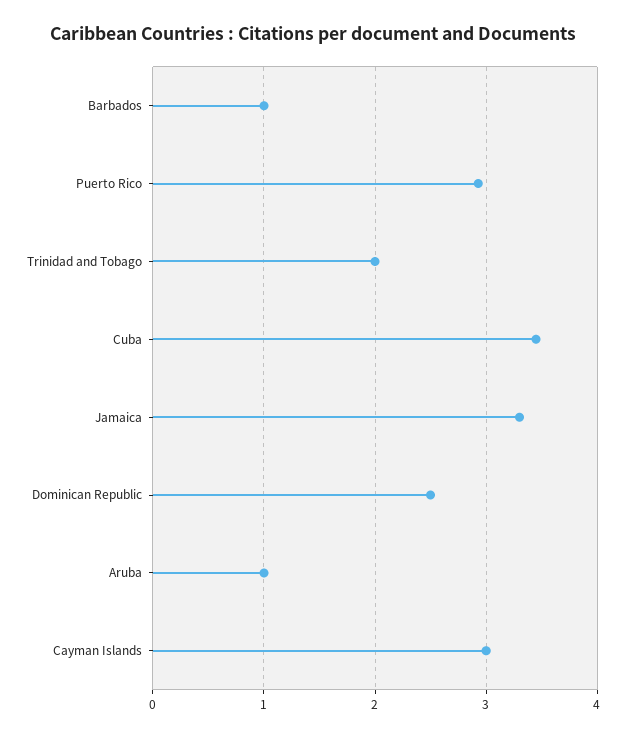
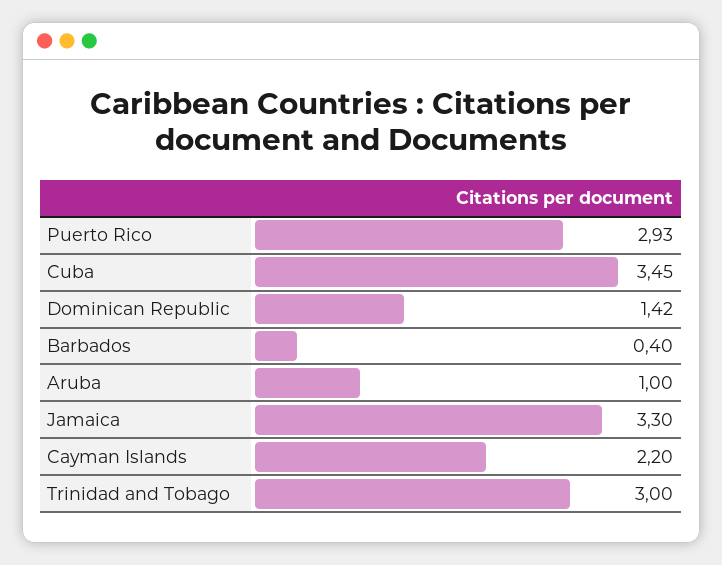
Barbados: 1 -> 0.4
Trinidad and Tobago: 2 -> 3
Dominican Republic: 2.5 -> 1.42
Cayman Islands: 3 -> 2.2

